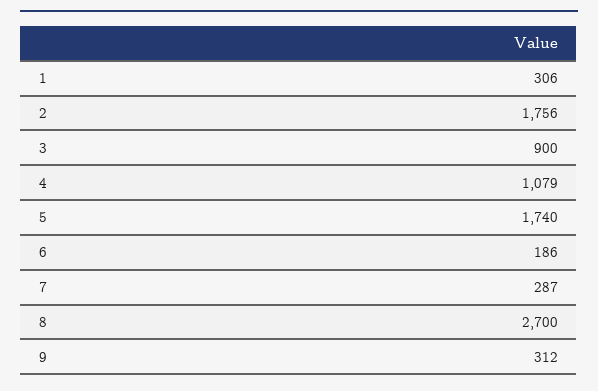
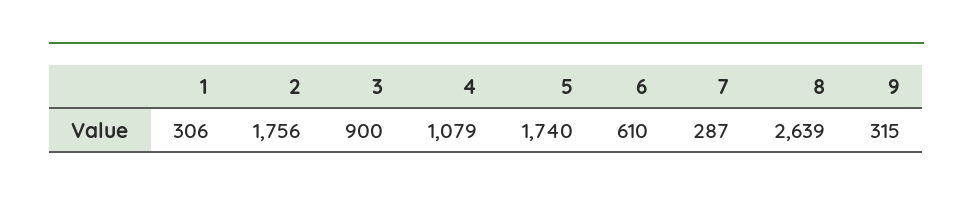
6: 186 -> 610
8: 2700 -> 2639
9: 312 -> 315

